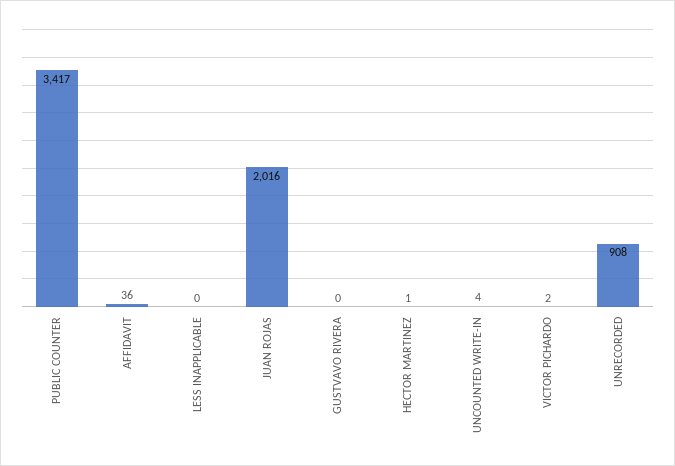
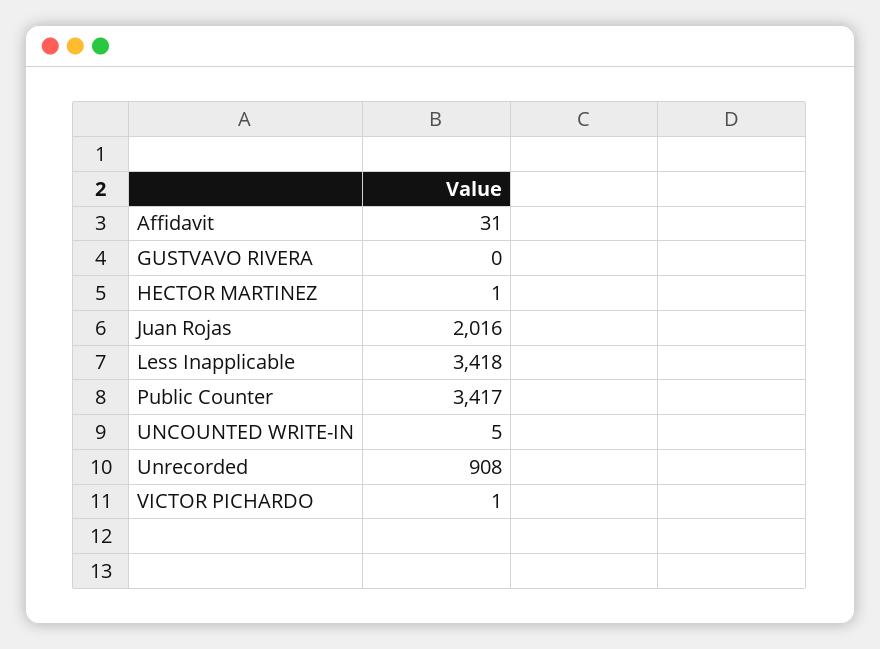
AFFIDAVIT: 36 -> 31
LESS INAPPLICABLE: 0 -> 3418
UNCOUNTED WRITE-IN: 4 -> 5
VICTOR PICHARDO: 2 -> 1

